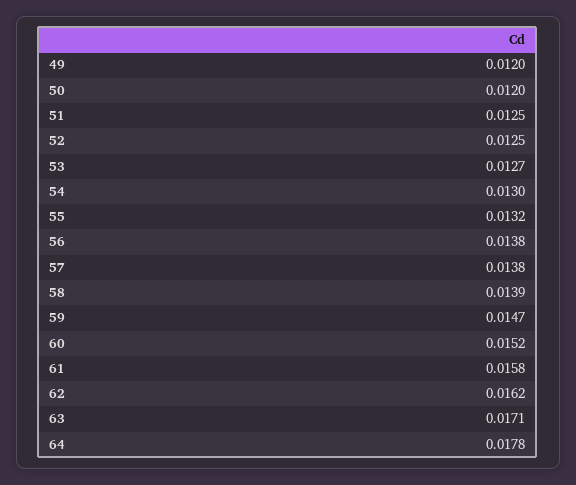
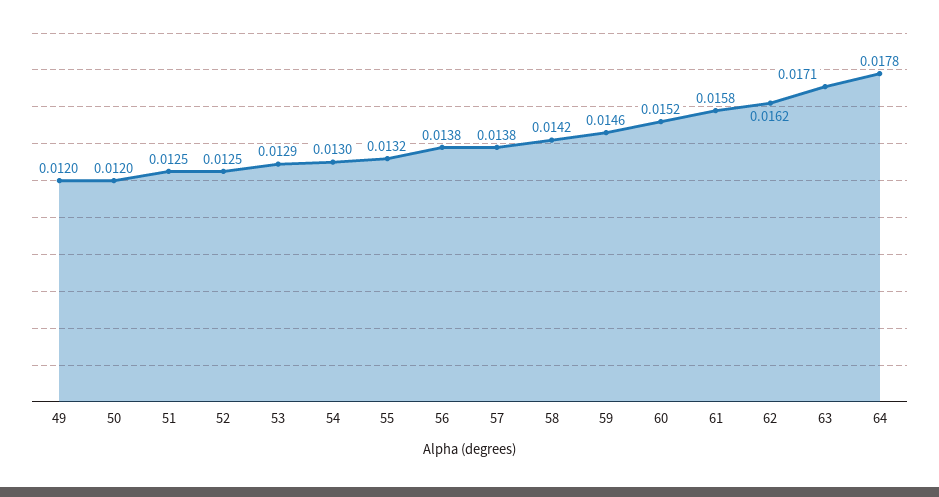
53: 0.0127 -> 0.0129
58: 0.0139 -> 0.0142
59: 0.0147 -> 0.0146

